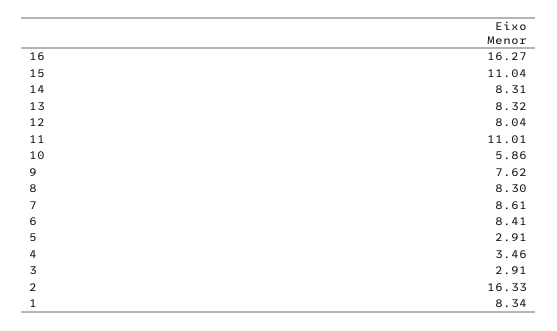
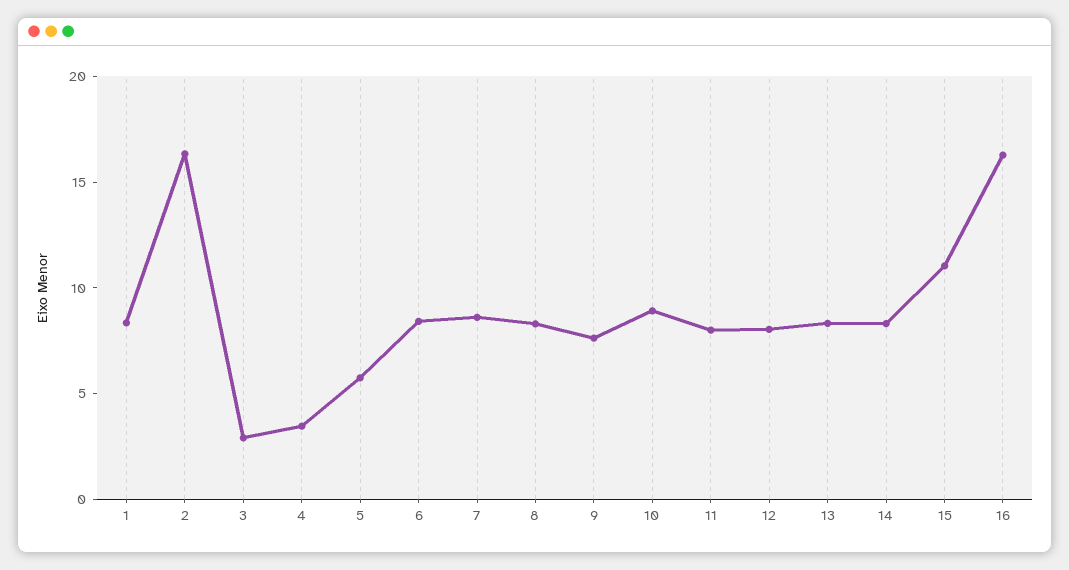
11: 11.01 -> 8
10: 5.86 -> 9
5: 2.91 -> 6

